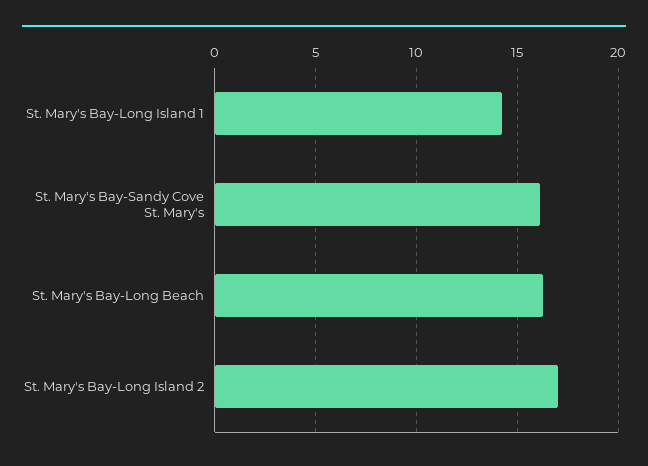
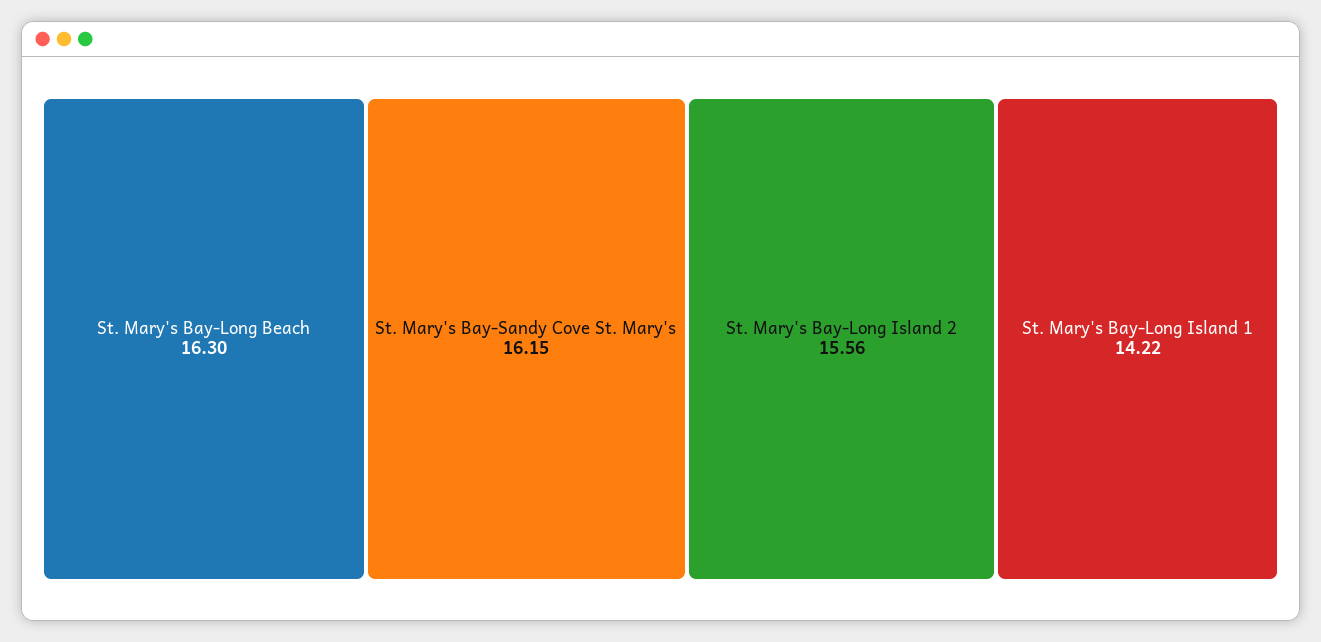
St. Mary's Bay-Long Island 2: 17 -> 15.56

